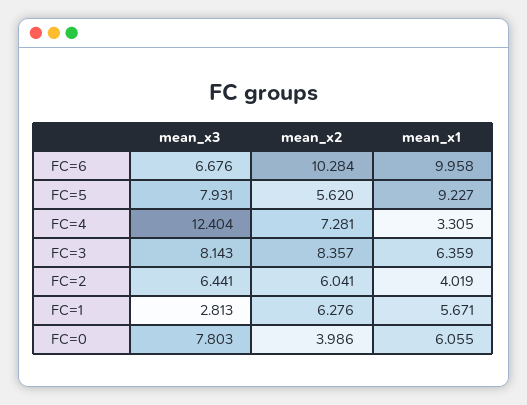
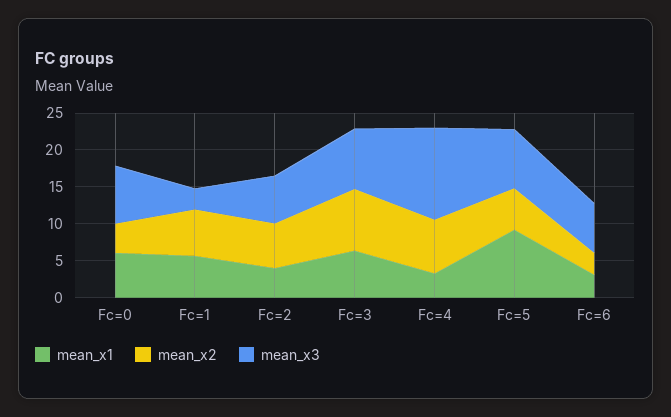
mean_x2, FC=6: 10.284 -> 2.5
mean_x1, FC=6: 9.958 -> 2.5

